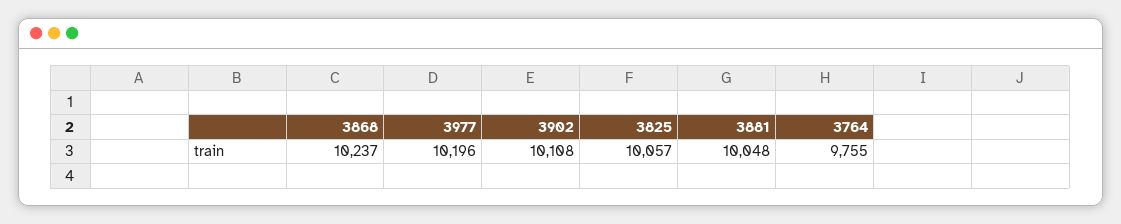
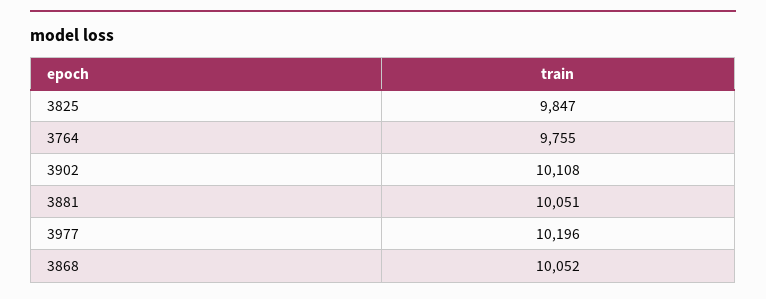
3868: 10237 -> 10052
3825: 10057 -> 9847
3881: 10048 -> 10051

